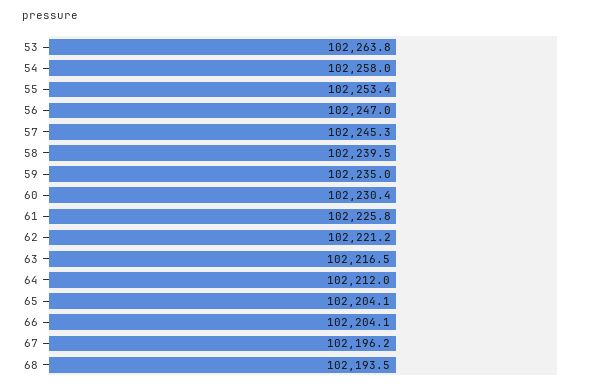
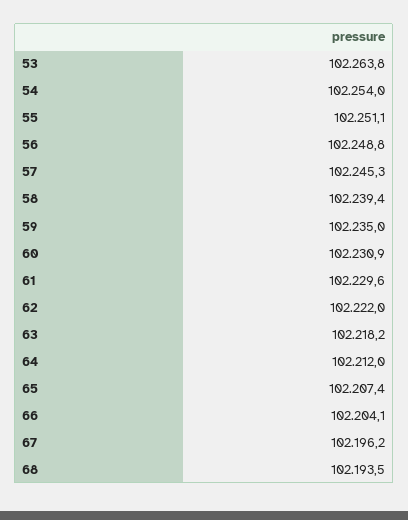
54: 102258 -> 102254
55: 102253.4 -> 102251.1
56: 102247 -> 102248.8
58: 102239.5 -> 102239.4
60: 102230.4 -> 102230.9
61: 102225.8 -> 102229.6
62: 102221.2 -> 102222
63: 102216.5 -> 102218.2
65: 102204.1 -> 102207.4

